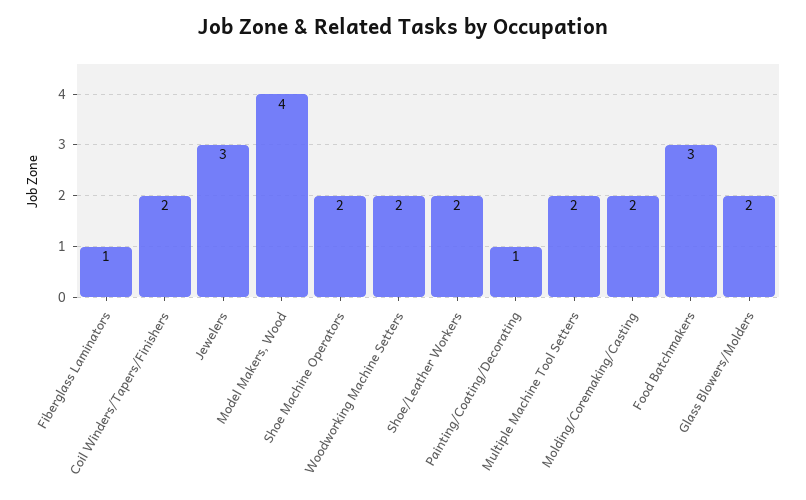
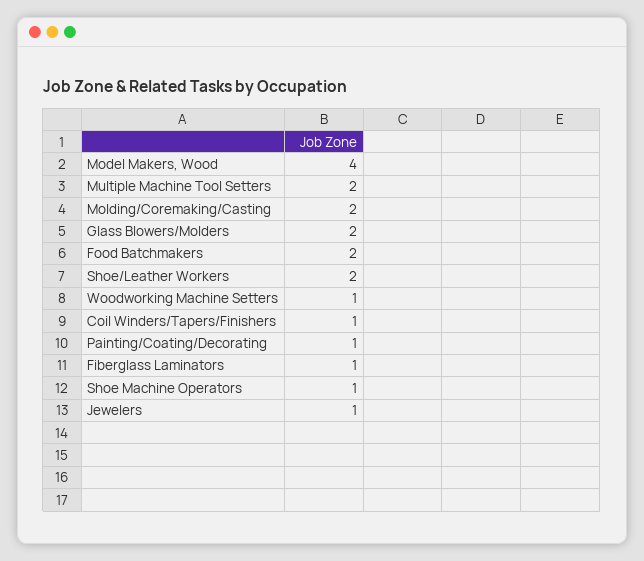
Coil Winders/Tapers/Finishers: 2 -> 1
Jewelers: 3 -> 1
Shoe Machine Operators: 2 -> 1
Woodworking Machine Setters: 2 -> 1
Food Batchmakers: 3 -> 2

